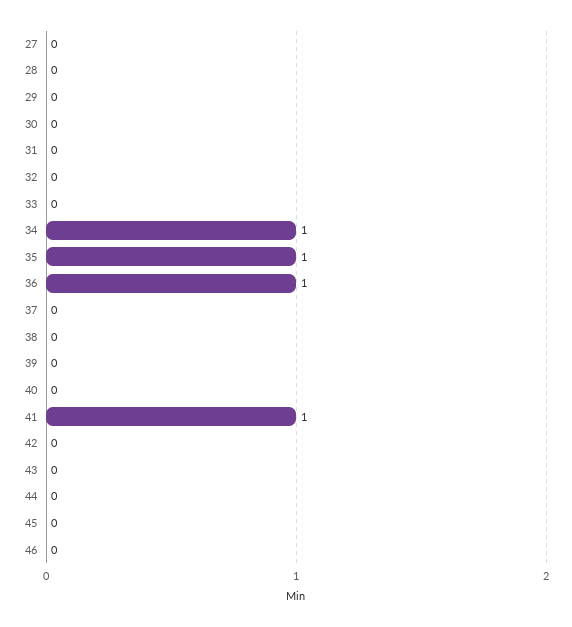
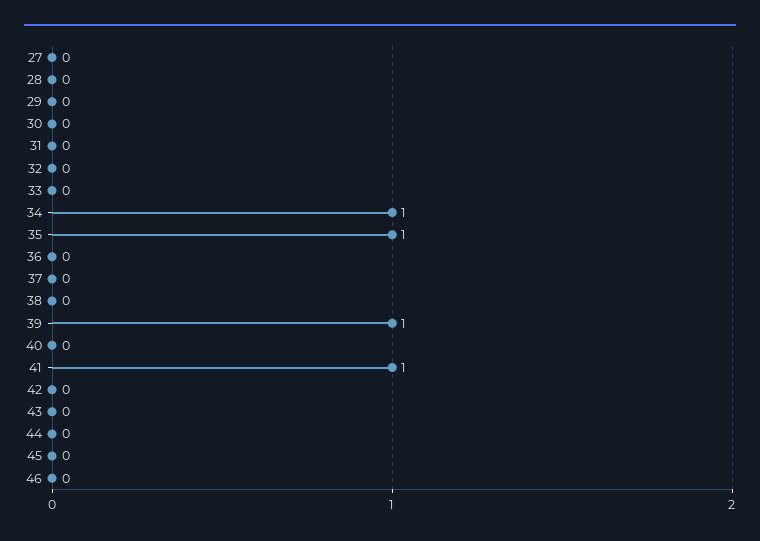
36: 1 -> 0
39: 0 -> 1

